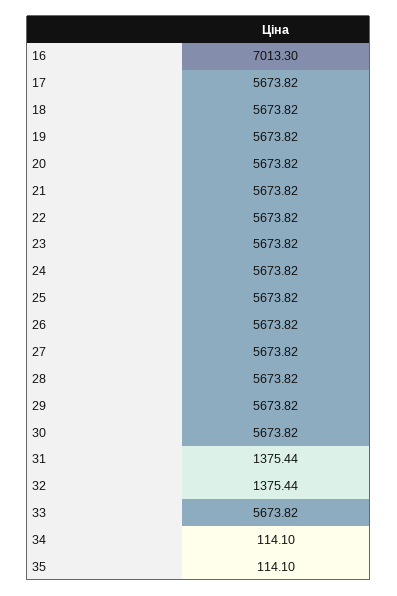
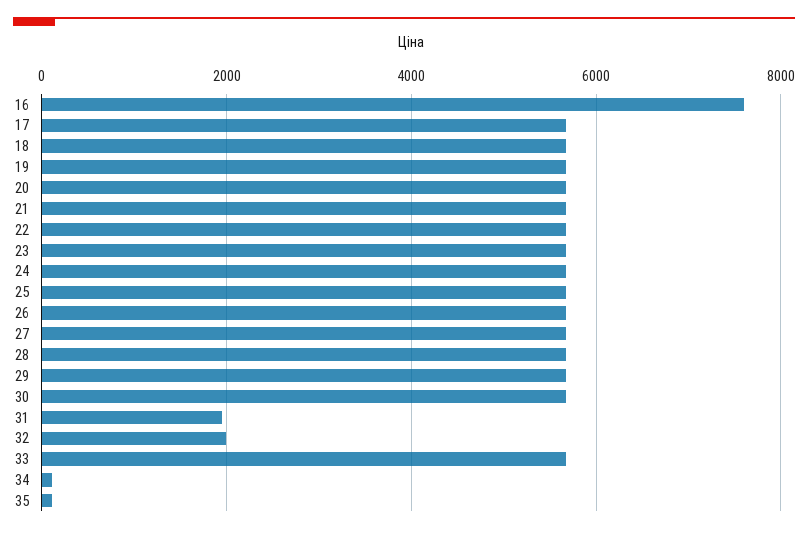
16: 7013.3 -> 7600
31: 1375.44 -> 2000
32: 1375.44 -> 2000

